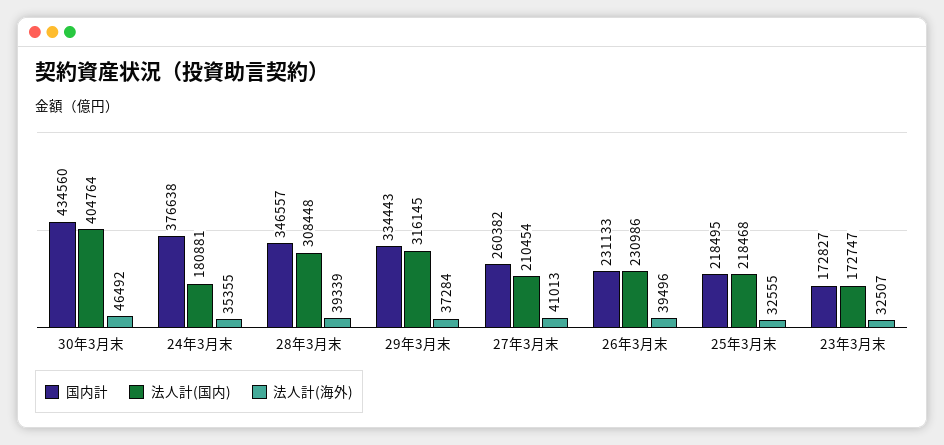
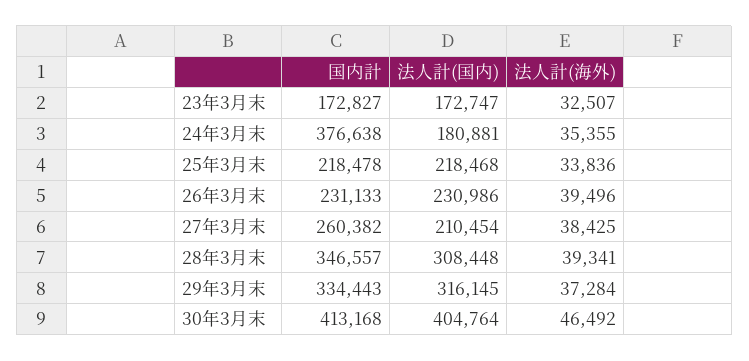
国内計, 30年3月末: 434560 -> 413168
法人計(海外), 28年3月末: 39339 -> 39341
法人計(海外), 27年3月末: 41013 -> 38425
国内計, 25年3月末: 218495 -> 218478
法人計(海外), 25年3月末: 32555 -> 33836

